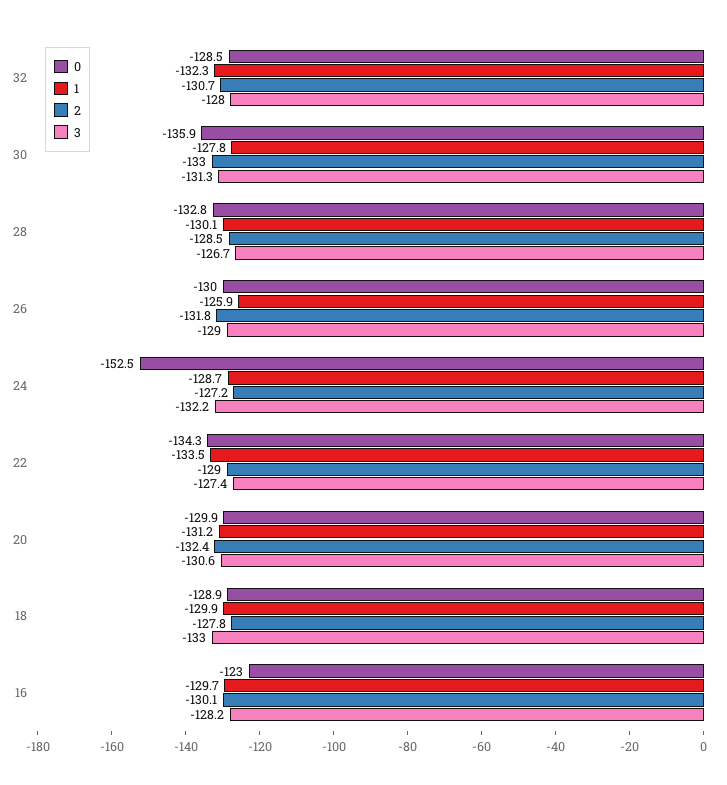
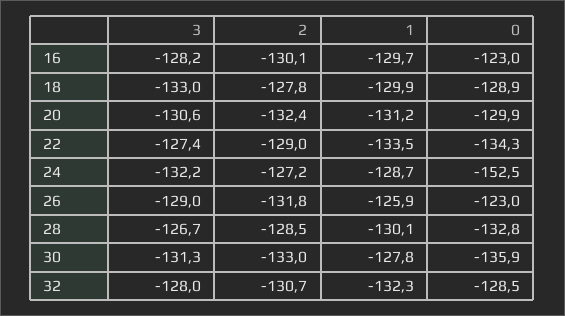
0, 26: -130 -> -123

